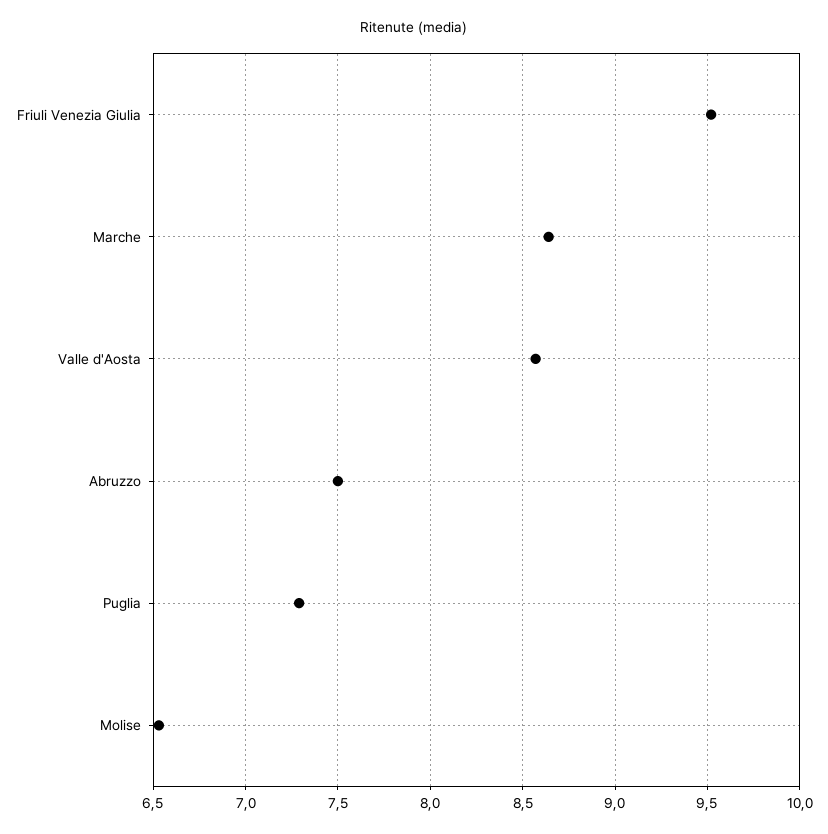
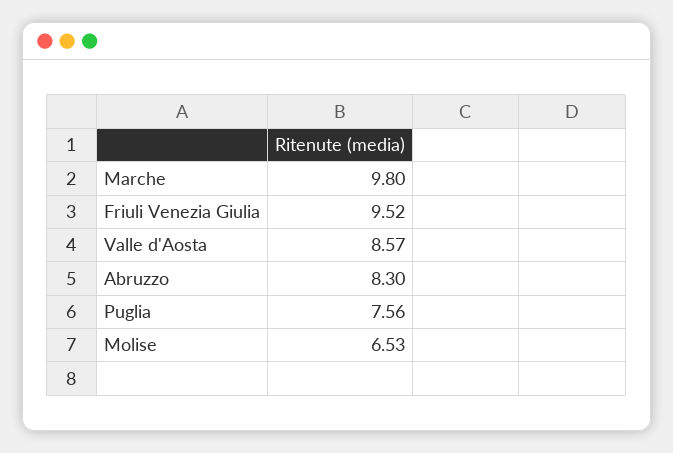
Marche: 8.65 -> 9.8
Abruzzo: 7.5 -> 8.3
Puglia: 7.3 -> 7.56

